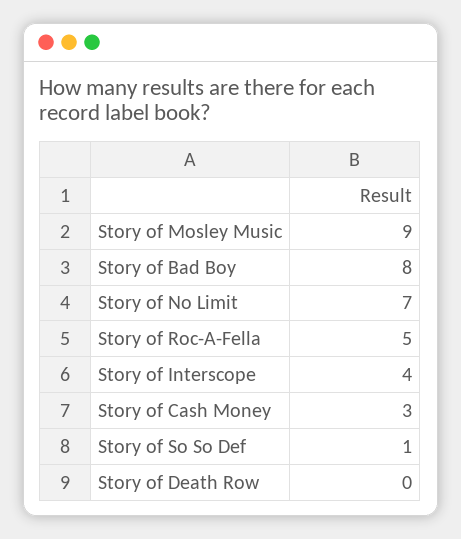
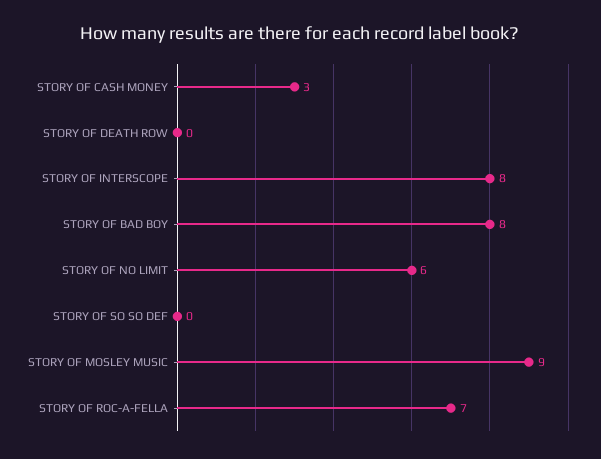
Story of No Limit: 7 -> 6
Story of Roc-A-Fella: 5 -> 7
Story of Interscope: 4 -> 8
Story of So So Def: 1 -> 0

